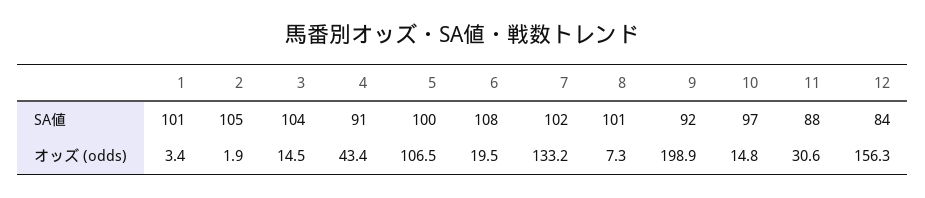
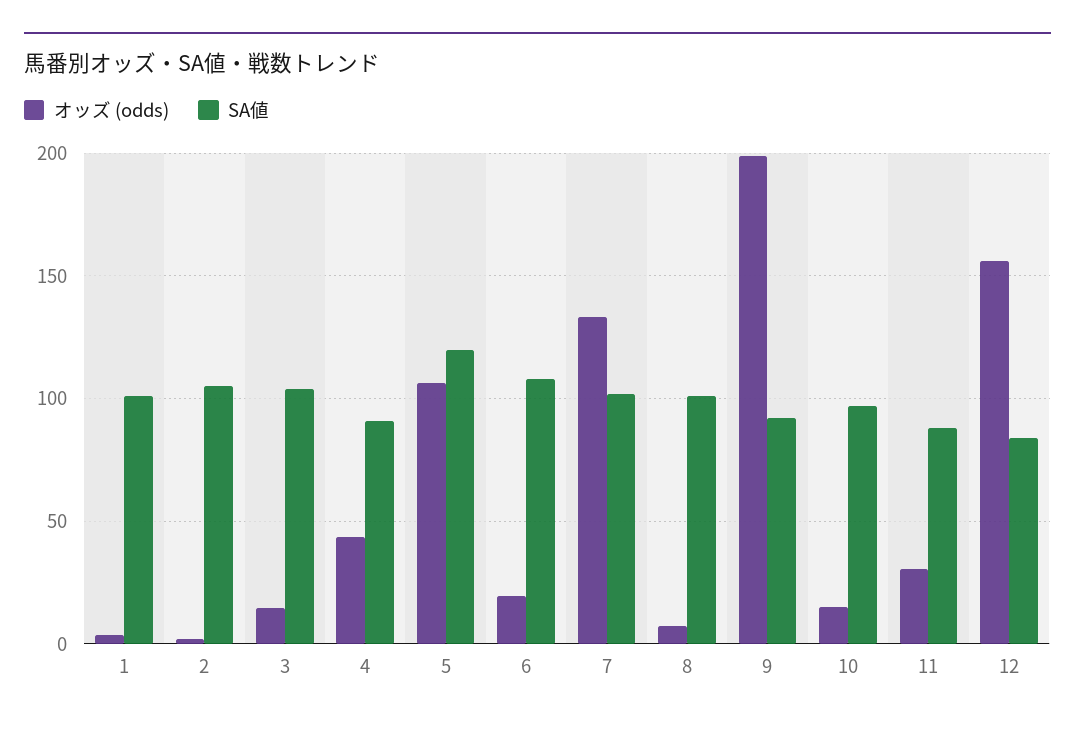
SA値, 5: 100 -> 120

